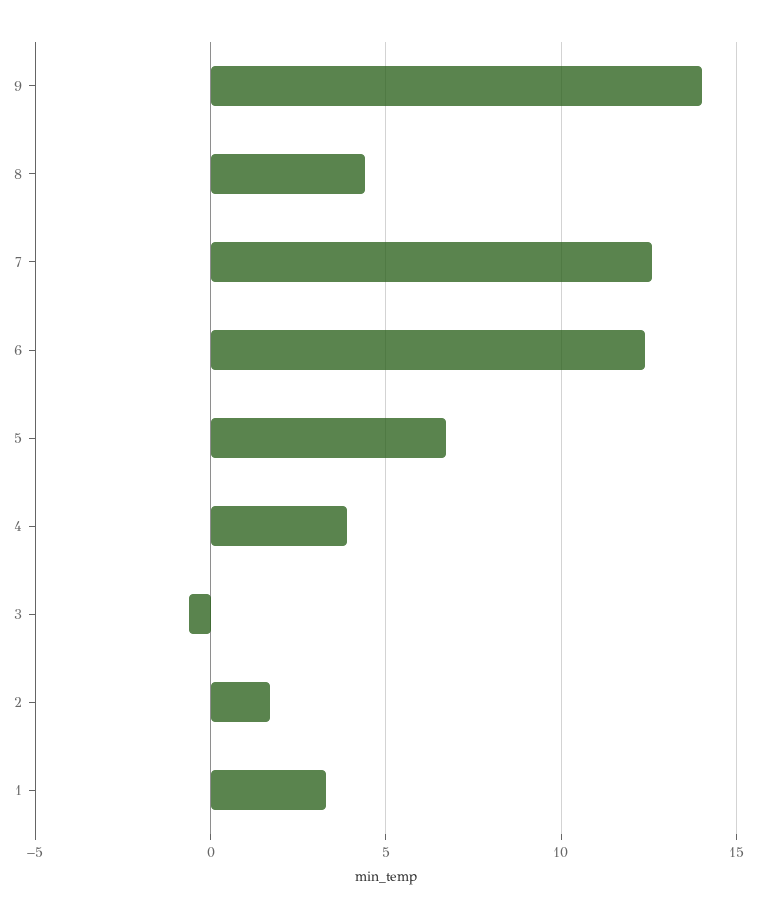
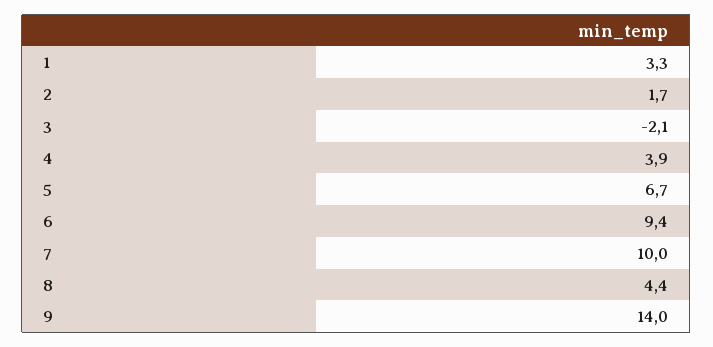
7: 12.5 -> 10
6: 12.5 -> 9.4
3: -0.5 -> -2.1

